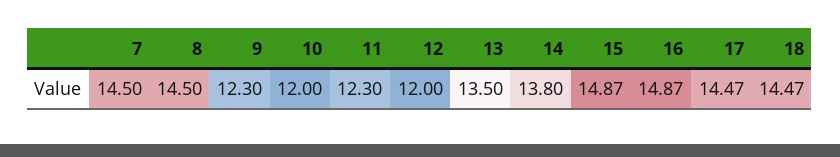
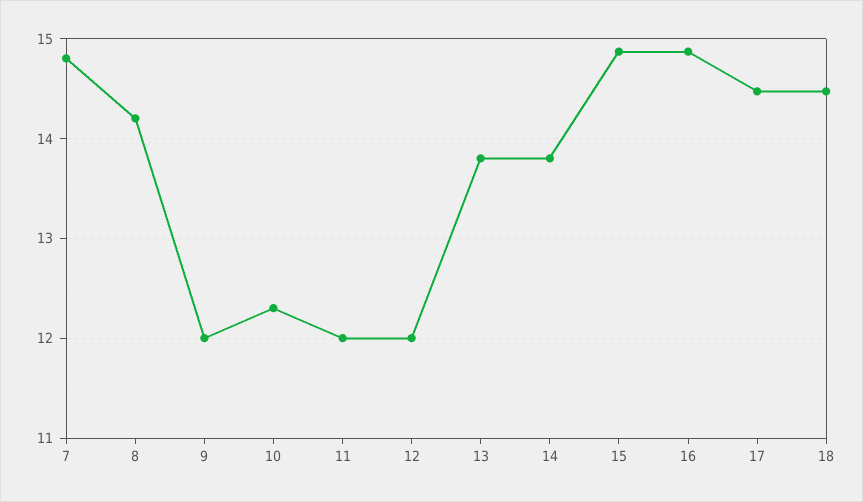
7: 14.5 -> 14.8
8: 14.5 -> 14.2
9: 12.3 -> 12
10: 12 -> 12.3
11: 12.3 -> 12
13: 13.5 -> 13.8

